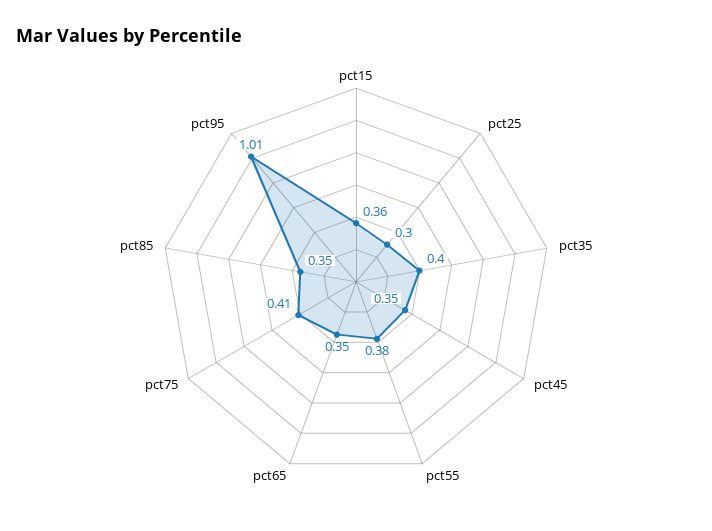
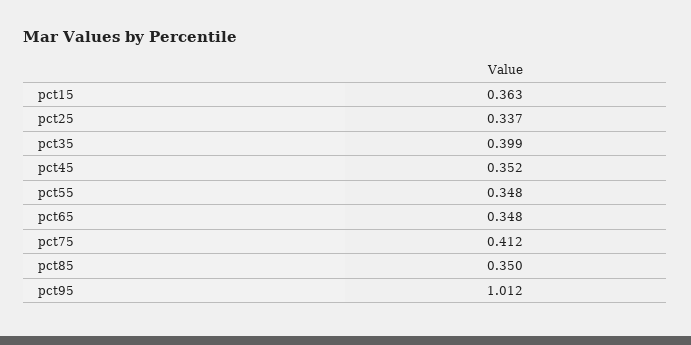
pct25: 0.3 -> 0.337
pct55: 0.38 -> 0.348

